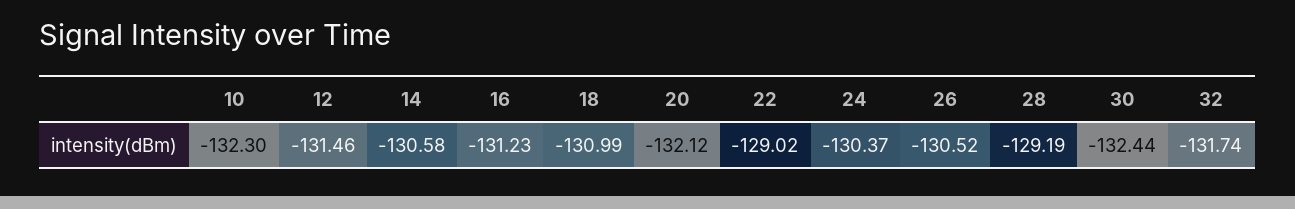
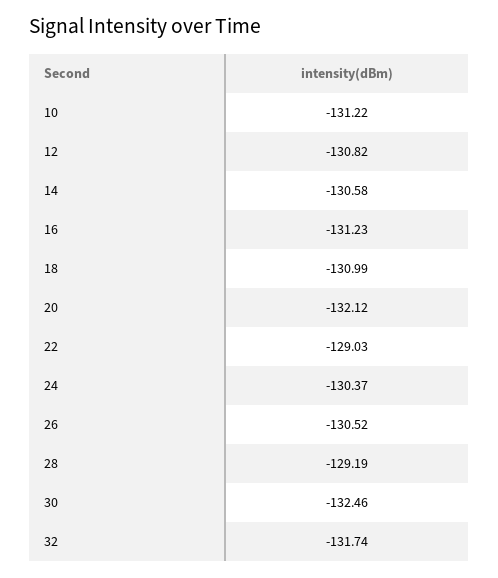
10: -132.3 -> -131.22
12: -131.46 -> -130.82
22: -129.02 -> -129.03
30: -132.44 -> -132.46

